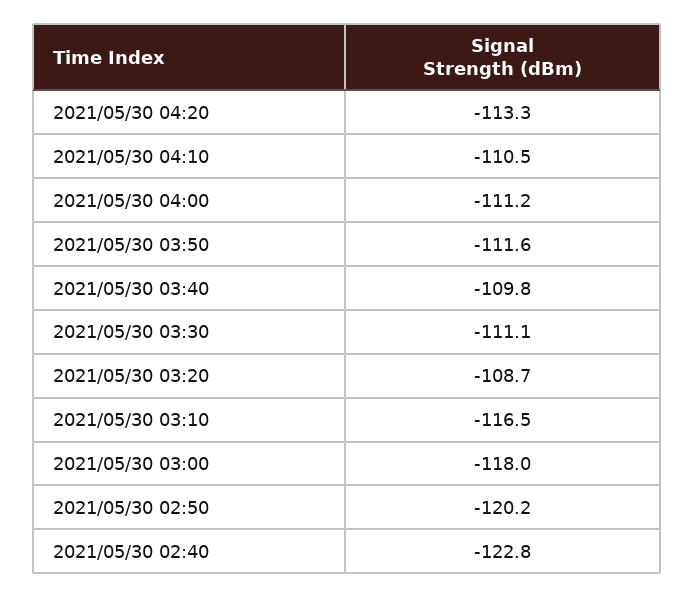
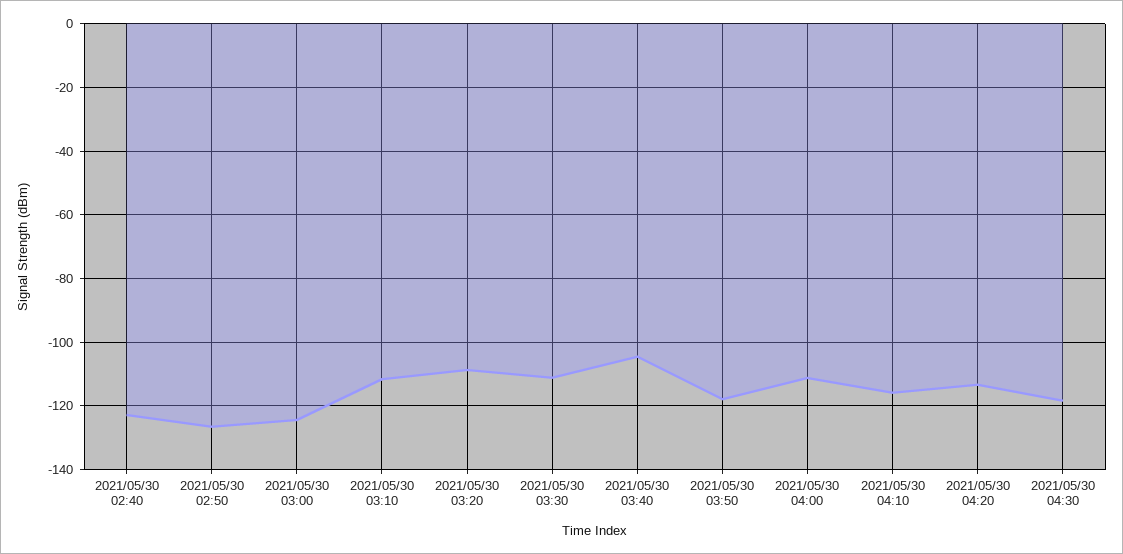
2021/05/30 04:10: -110.5 -> -116
2021/05/30 03:50: -111.6 -> -118
2021/05/30 03:40: -109.8 -> -104
2021/05/30 03:10: -116.5 -> -112
2021/05/30 03:00: -118 -> -124
2021/05/30 02:50: -120.2 -> -126
2021/05/30 04:30: none -> -118

